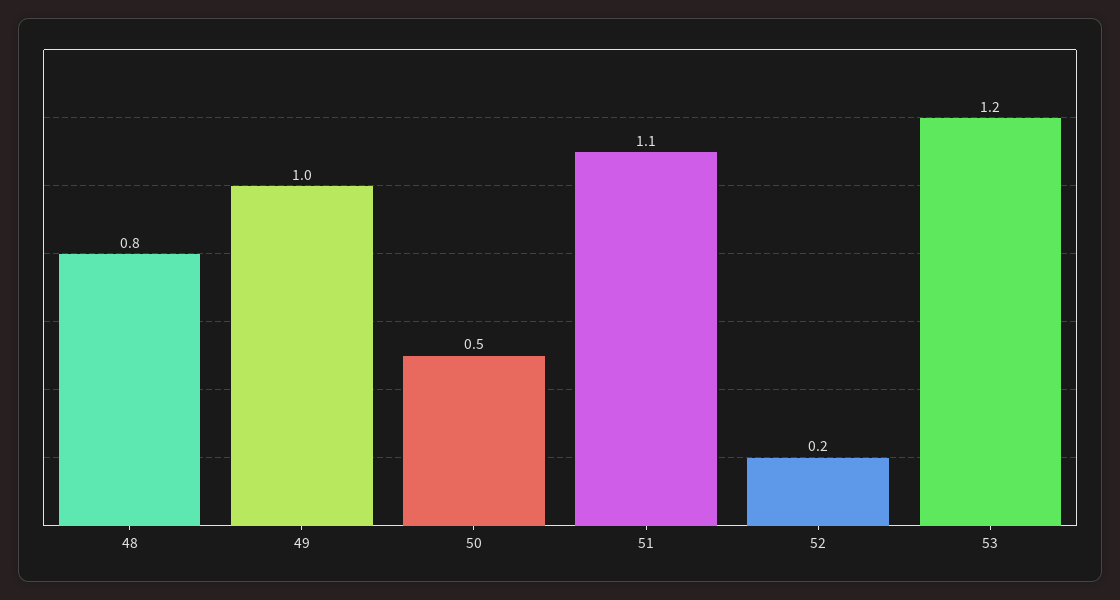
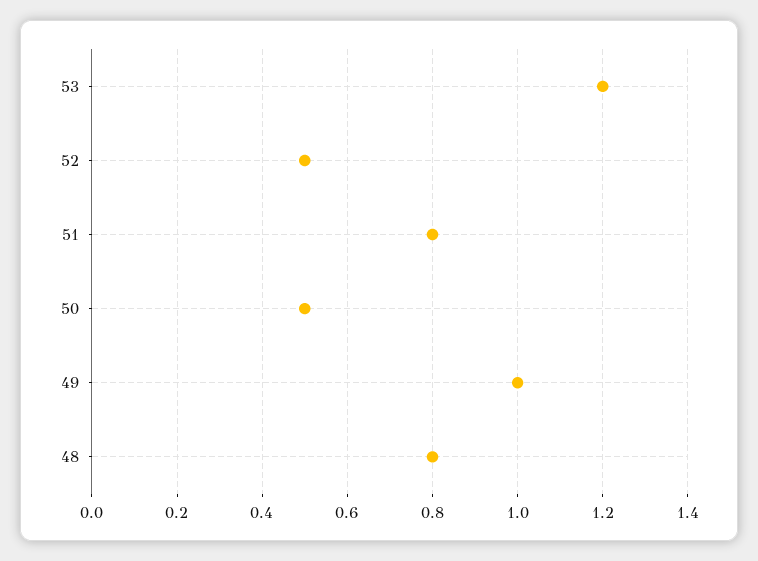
51: 1.1 -> 0.8
52: 0.2 -> 0.5

